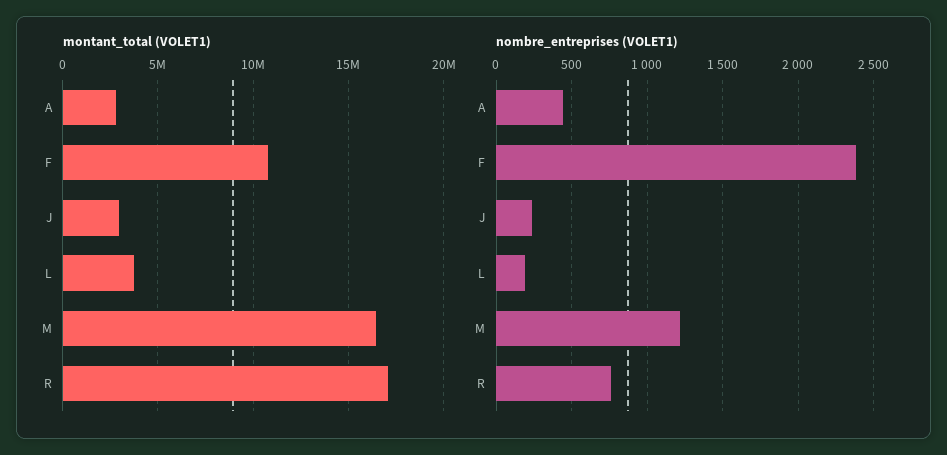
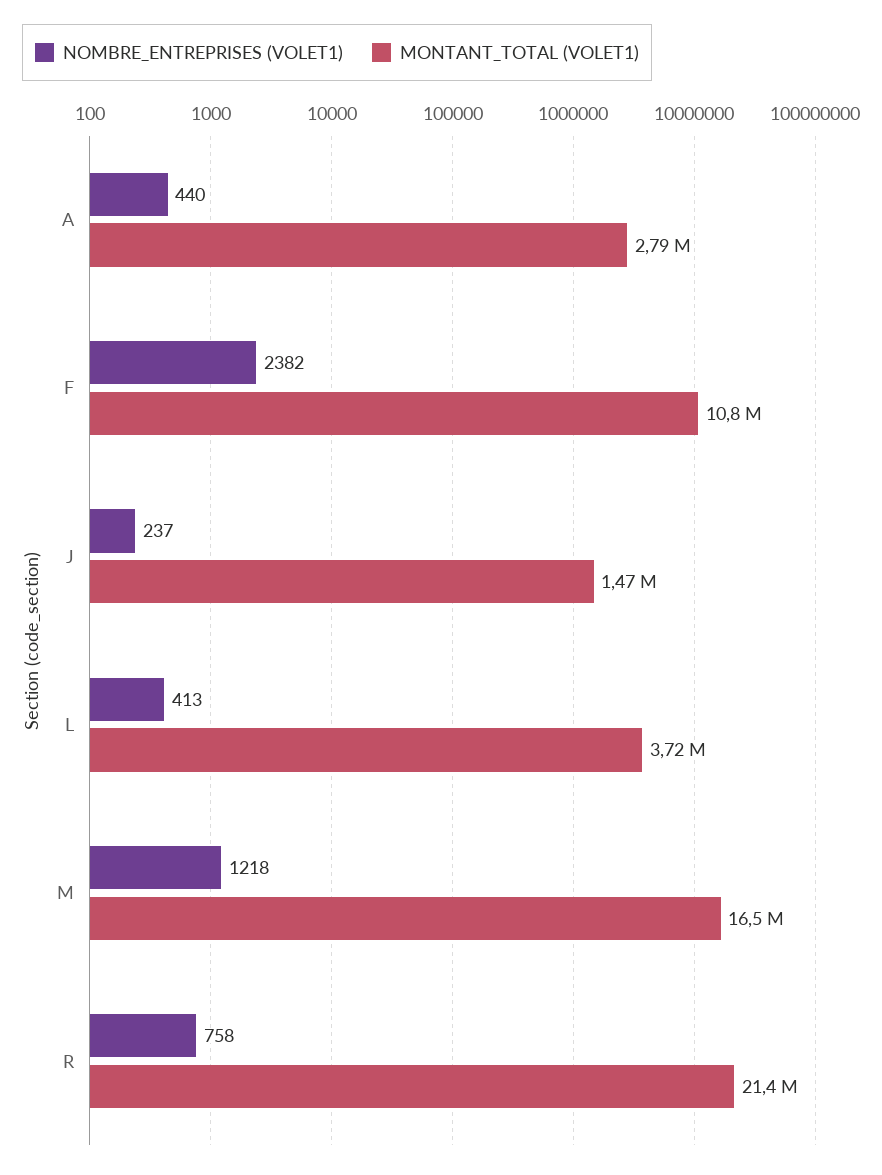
montant_total (VOLET1), J: 3000000 -> 1470000
montant_total (VOLET1), R: 17000000 -> 21400000
nombre_entreprises (VOLET1), L: 200 -> 413

